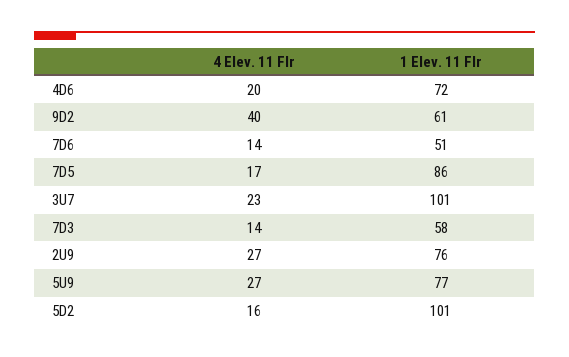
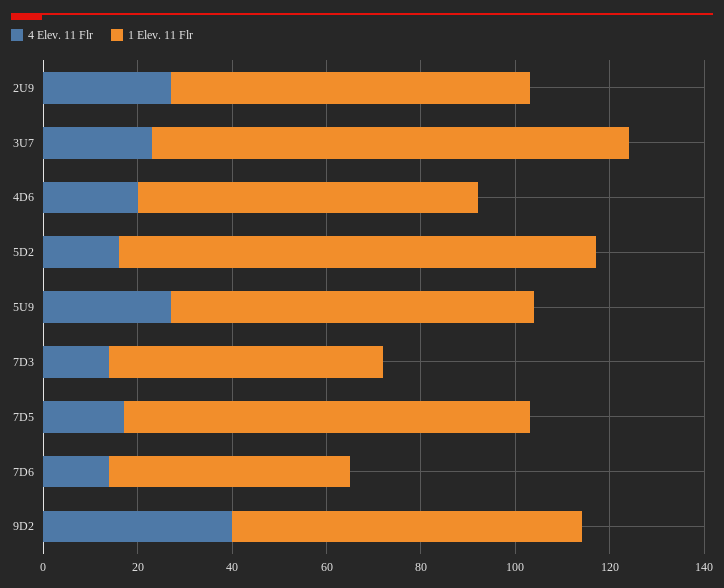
1 Elev. 11 Flr, 9D2: 61 -> 75

